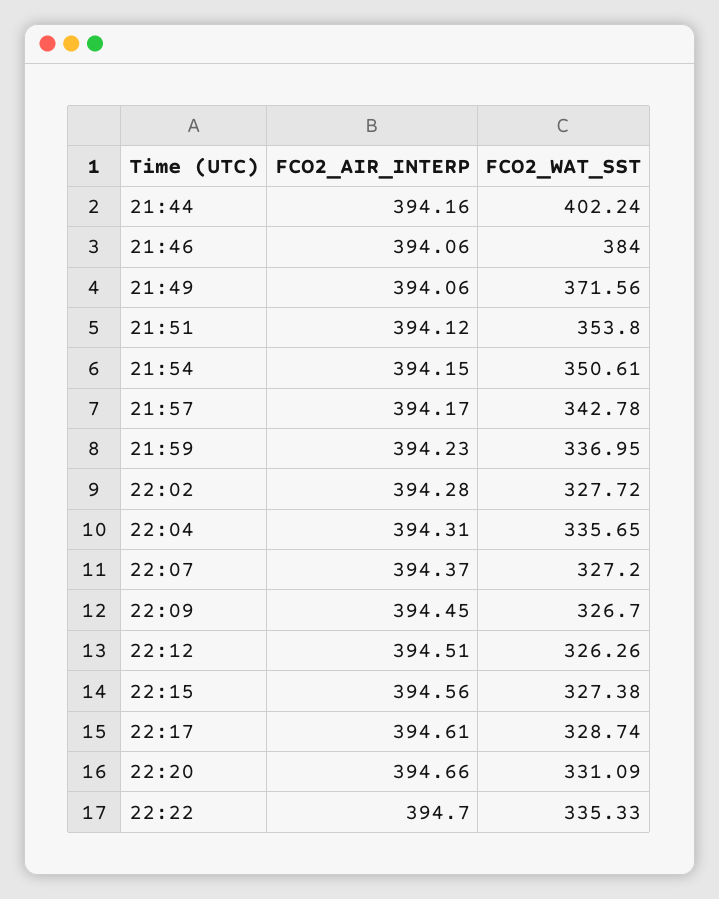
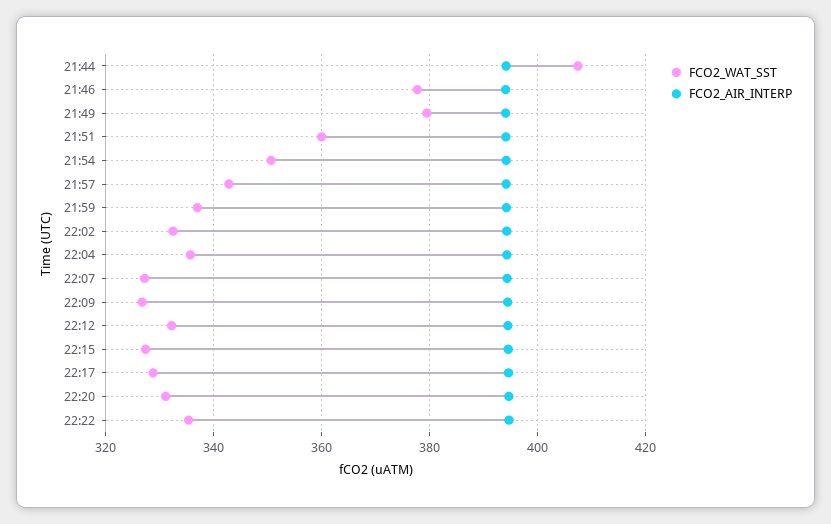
FCO2_WAT_SST, 21:44: 402.24 -> 408
FCO2_WAT_SST, 21:46: 384 -> 378
FCO2_WAT_SST, 21:49: 371.56 -> 380
FCO2_WAT_SST, 21:51: 353.8 -> 360
FCO2_WAT_SST, 22:02: 327.72 -> 332
FCO2_WAT_SST, 22:12: 326.26 -> 332

